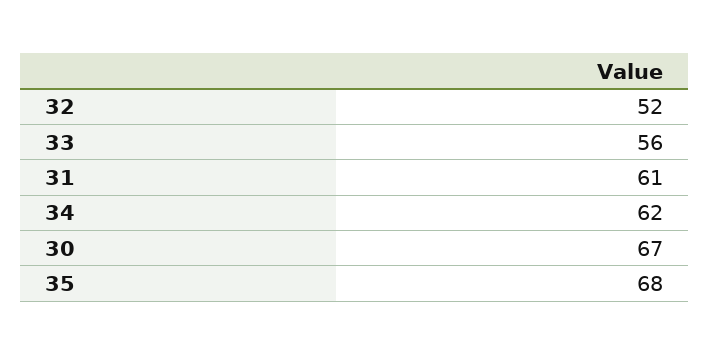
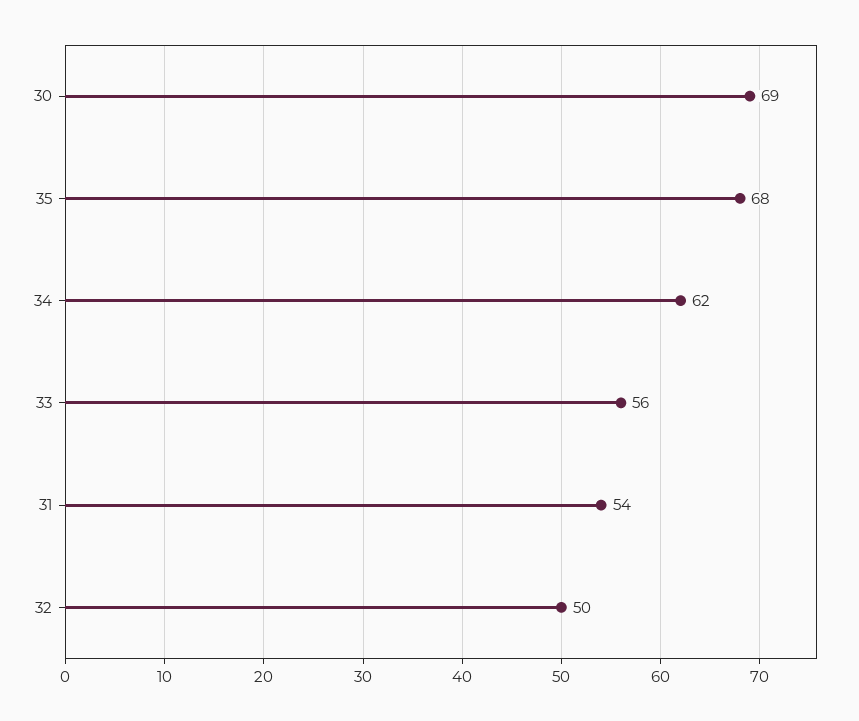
32: 52 -> 50
31: 61 -> 54
30: 67 -> 69

